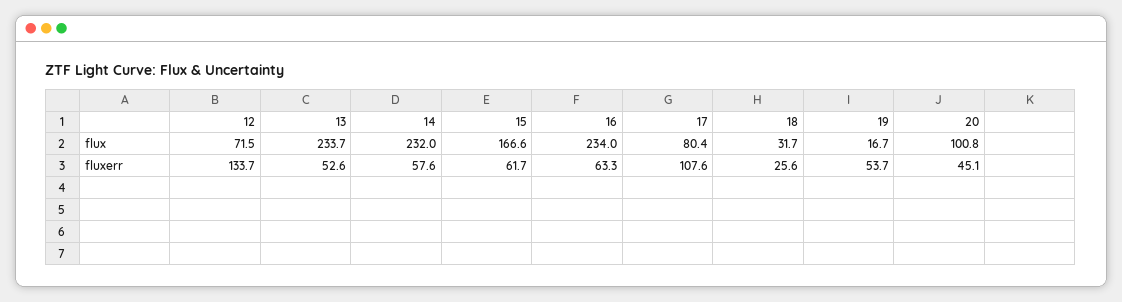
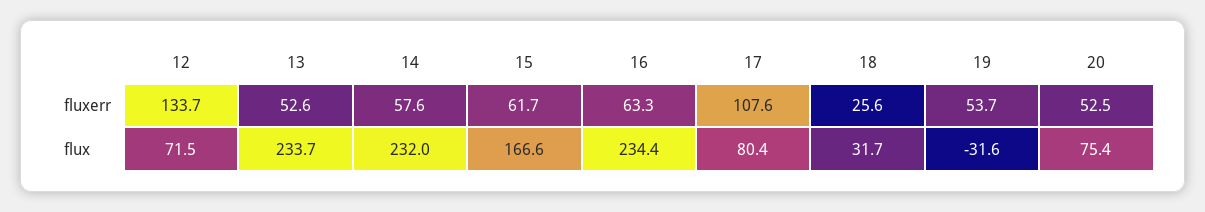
16, flux: 234 -> 234.4
19, flux: 16.7 -> -31.6
20, flux: 100.8 -> 75.4
20, fluxerr: 45.1 -> 52.5

